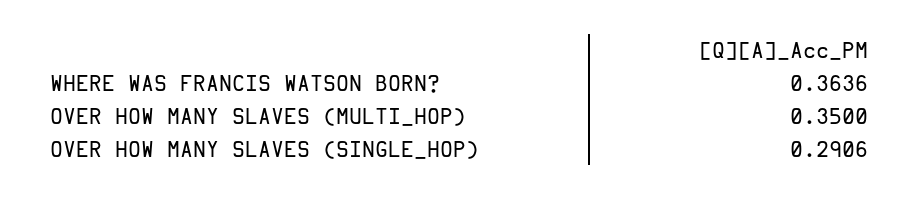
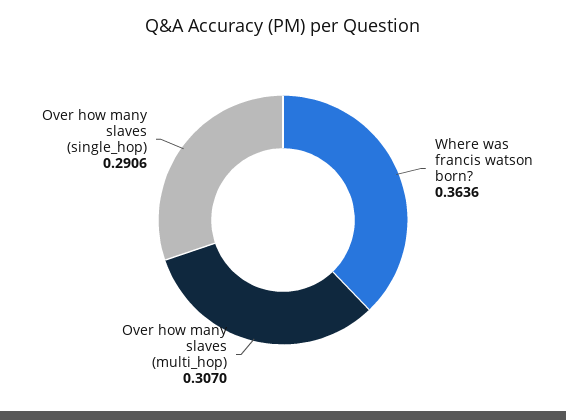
OVER HOW MANY SLAVES (MULTI_HOP): 0.35 -> 0.307

